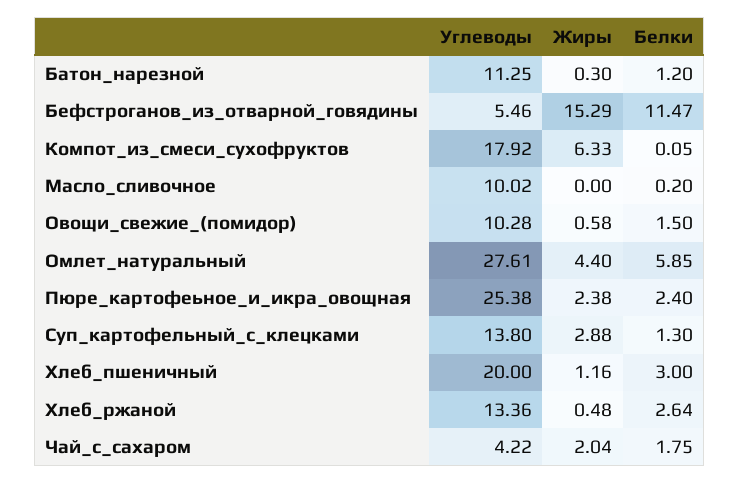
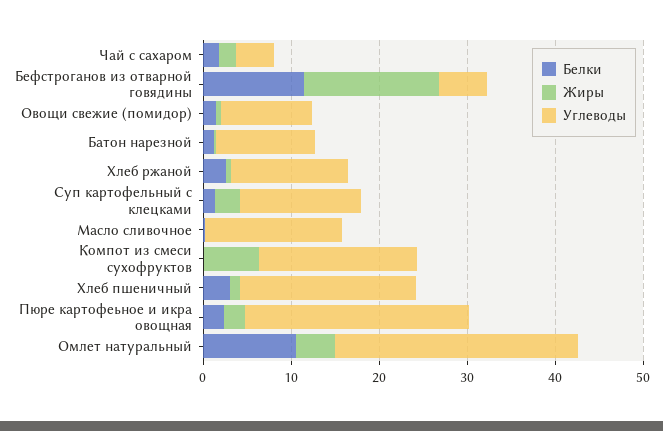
Углеводы, Масло_сливочное: 10.02 -> 16
Белки, Омлет_натуральный: 5.85 -> 10

